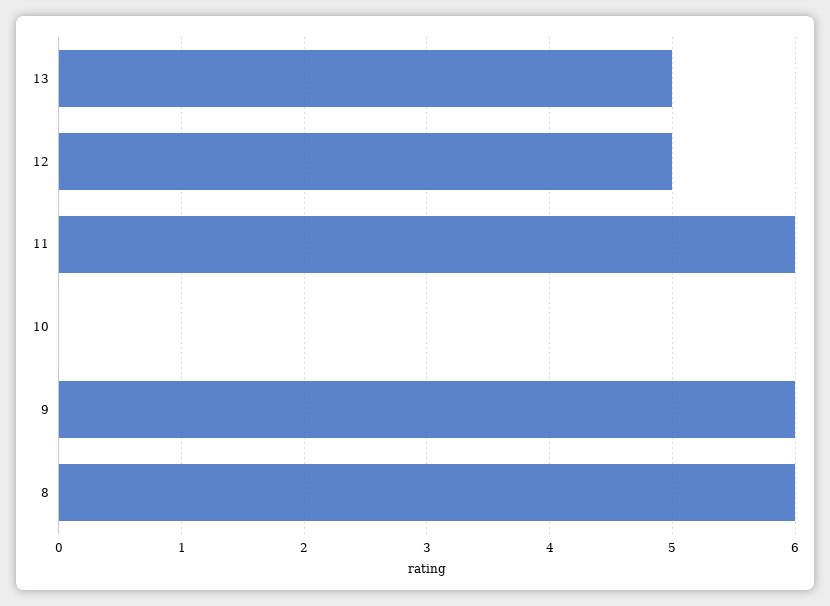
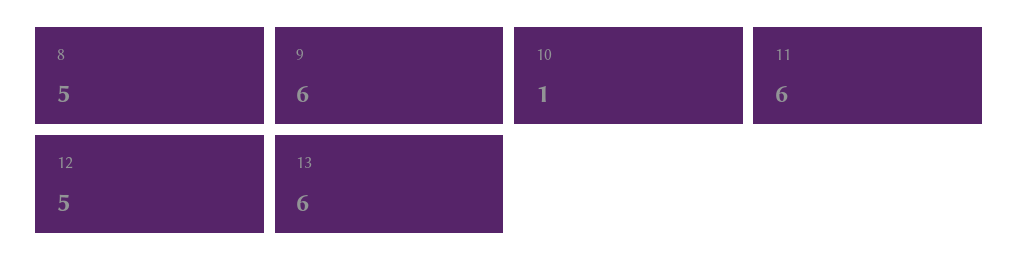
13: 5 -> 6
10: 0 -> 1
8: 6 -> 5

